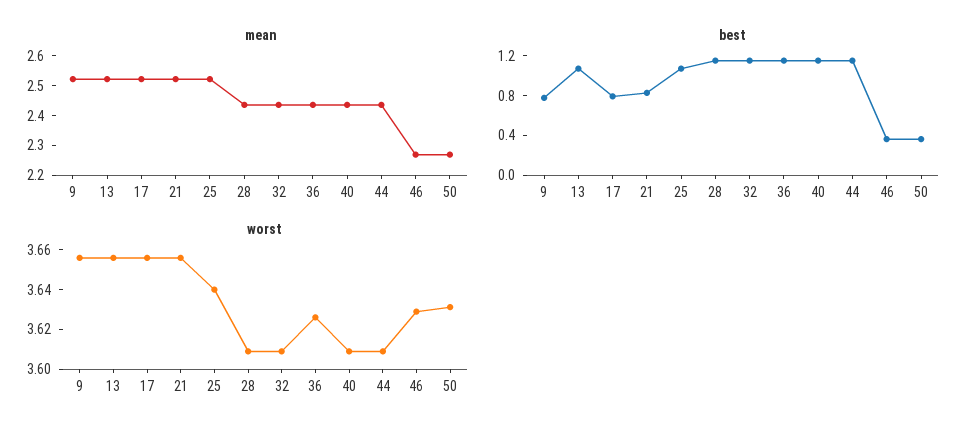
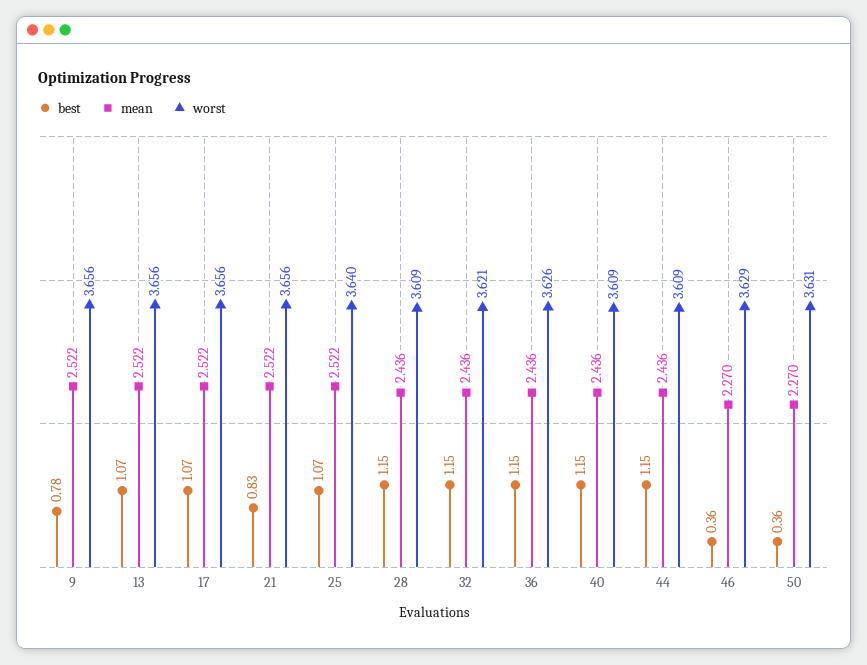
best, 17: 0.8 -> 1.07
worst, 32: 3.61 -> 3.621

